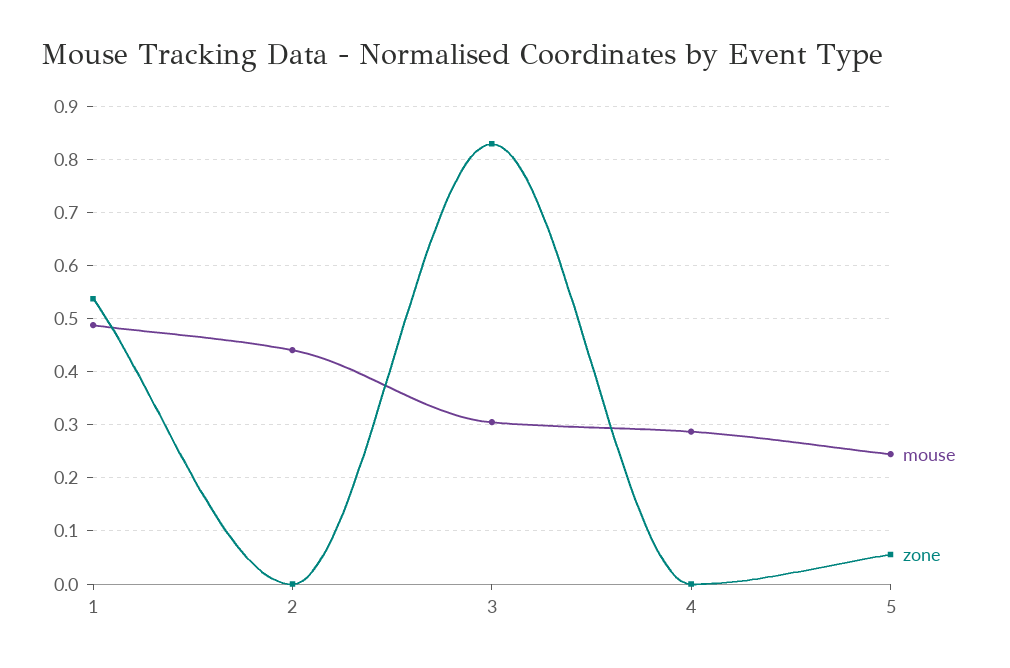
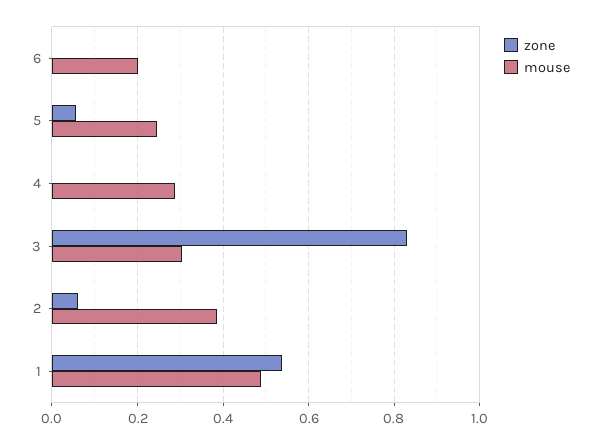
mouse, 2: 0.44 -> 0.38
zone, 2: 0 -> 0.06
zone, 6: none -> 0
mouse, 6: none -> 0.2

